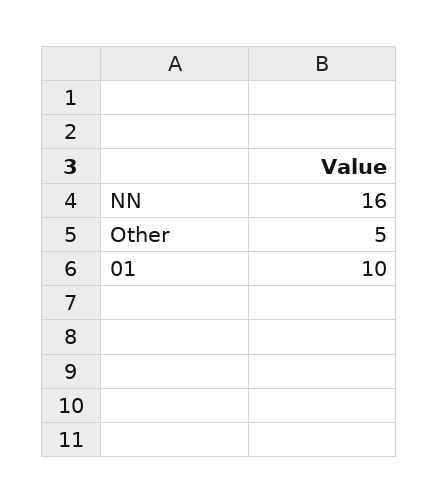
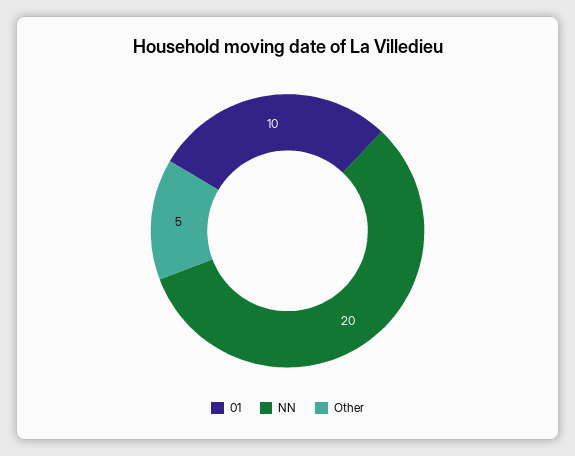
NN: 16 -> 20

